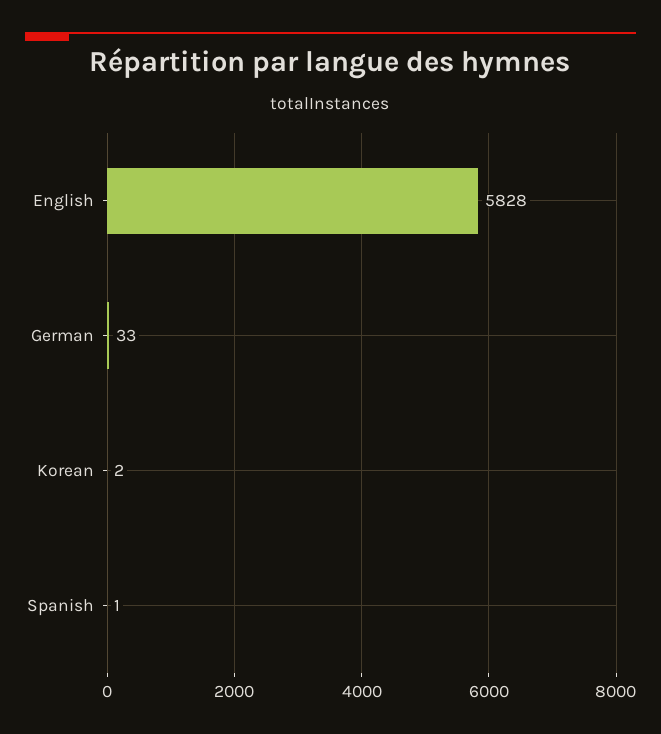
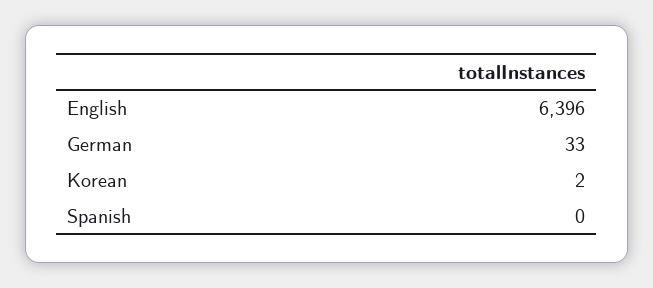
English: 5828 -> 6396
Spanish: 1 -> 0

